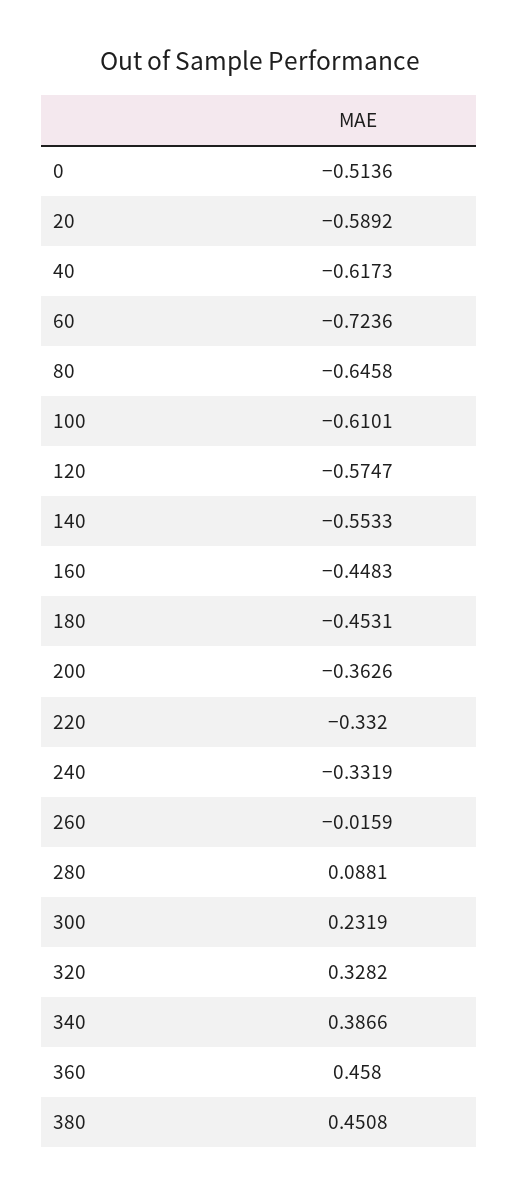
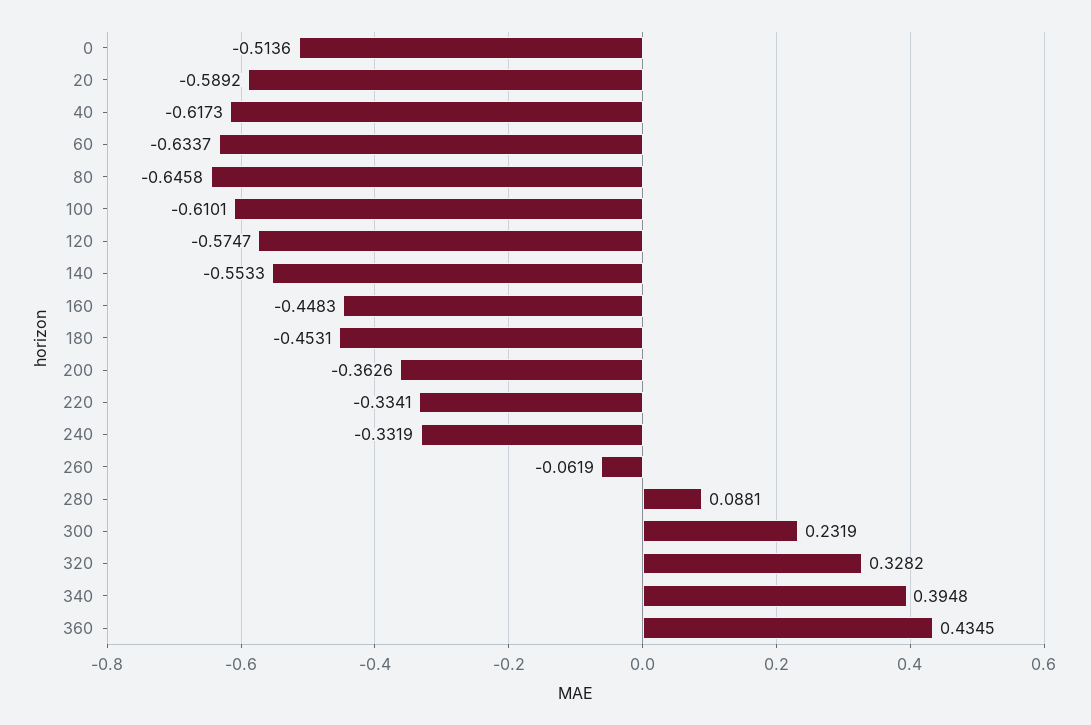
60: -0.7236 -> -0.6337
220: -0.332 -> -0.3341
260: -0.0159 -> -0.0619
340: 0.3866 -> 0.3948
360: 0.458 -> 0.4345
380: 0.4508 -> none

